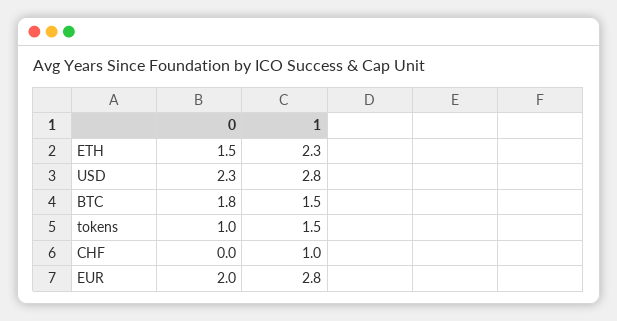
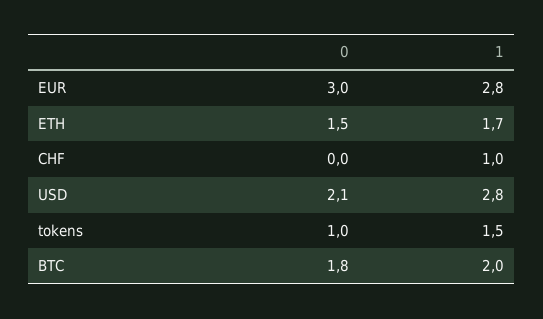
1, ETH: 2.3 -> 1.7
0, USD: 2.3 -> 2.1
1, BTC: 1.5 -> 2
0, EUR: 2 -> 3

